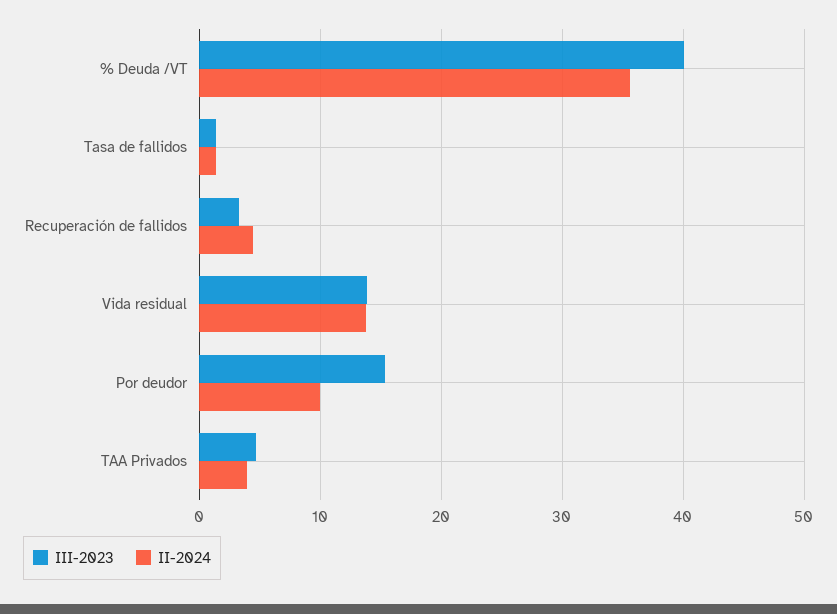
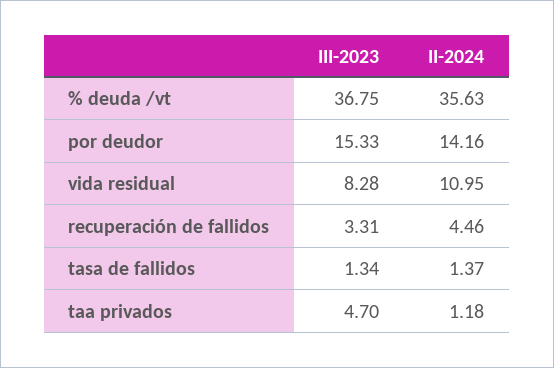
III-2023, % Deuda /VT: 40 -> 36.75
III-2023, Vida residual: 14 -> 8.28
II-2024, Vida residual: 14 -> 10.95
II-2024, Por deudor: 10 -> 14.16
II-2024, TAA Privados: 4 -> 1.18

